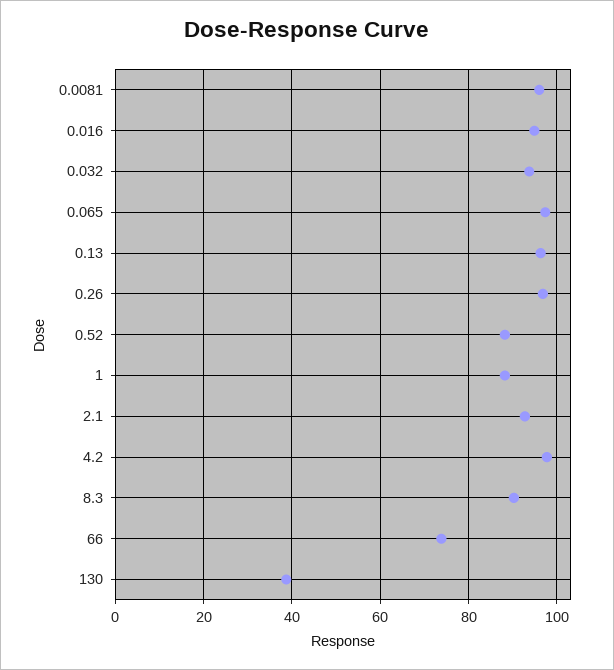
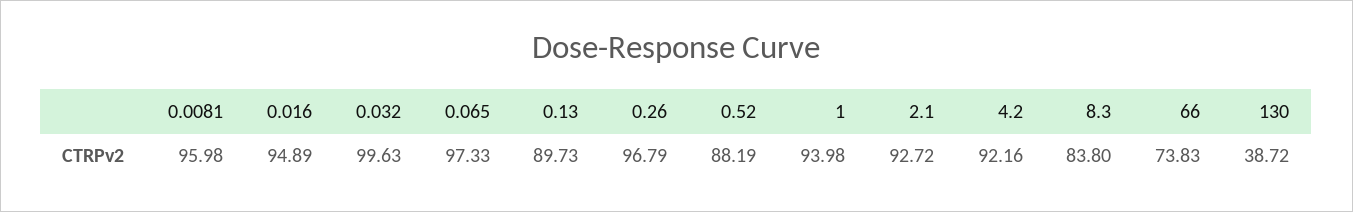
0.032: 94 -> 99.63
0.13: 96 -> 89.73
1: 88 -> 93.98
4.2: 98 -> 92.16
8.3: 90 -> 83.8

